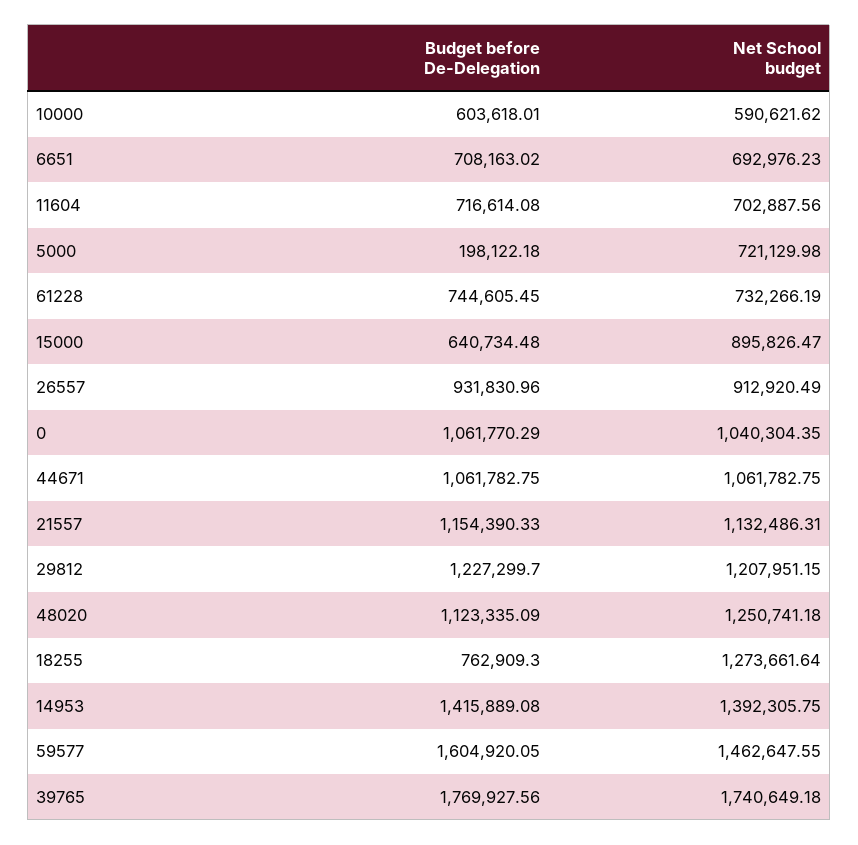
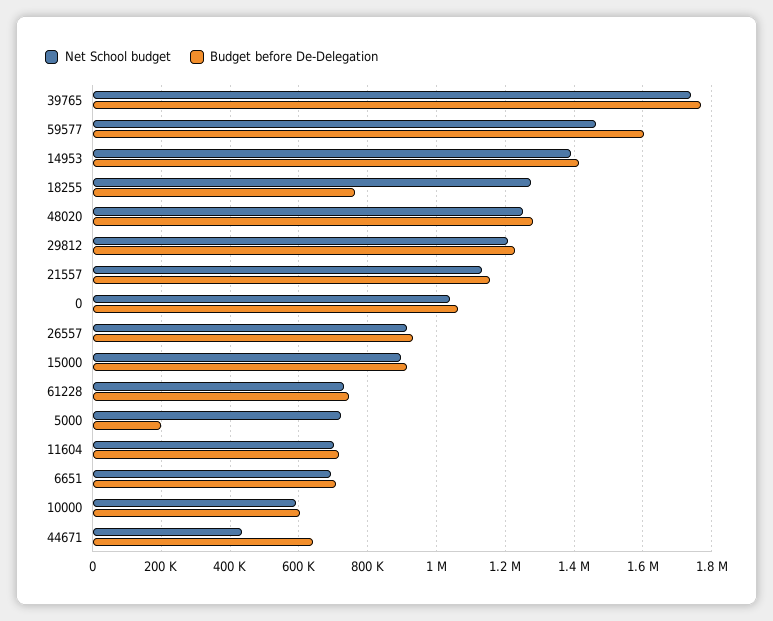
Budget before De-Delegation, 15000: 640734.48 -> 920000
Budget before De-Delegation, 44671: 1061782.75 -> 640000
Net School budget, 44671: 1061782.75 -> 440000
Budget before De-Delegation, 48020: 1123335.09 -> 1280000

